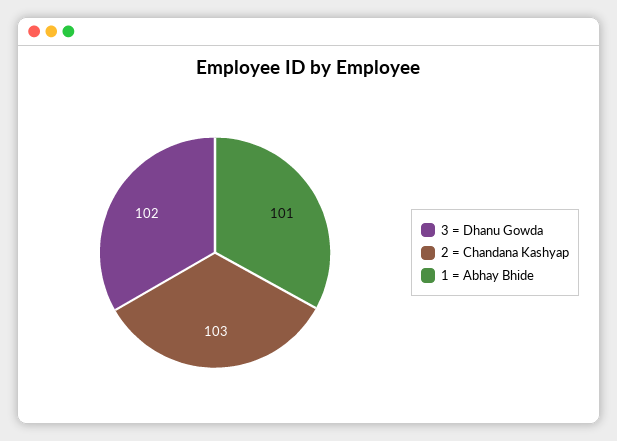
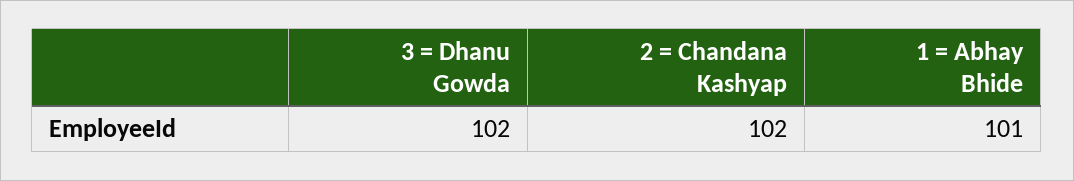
2 = Chandana Kashyap: 103 -> 102

